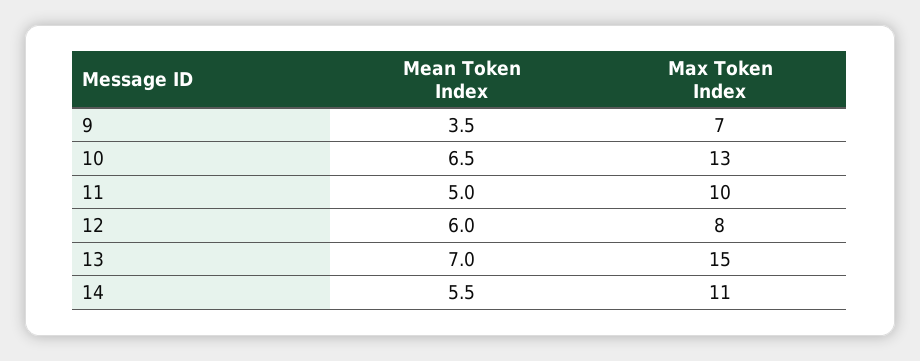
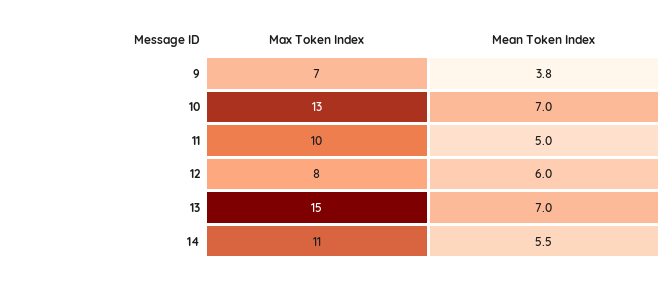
Mean Token Index, 9: 3.5 -> 3.8
Mean Token Index, 10: 6.5 -> 7

